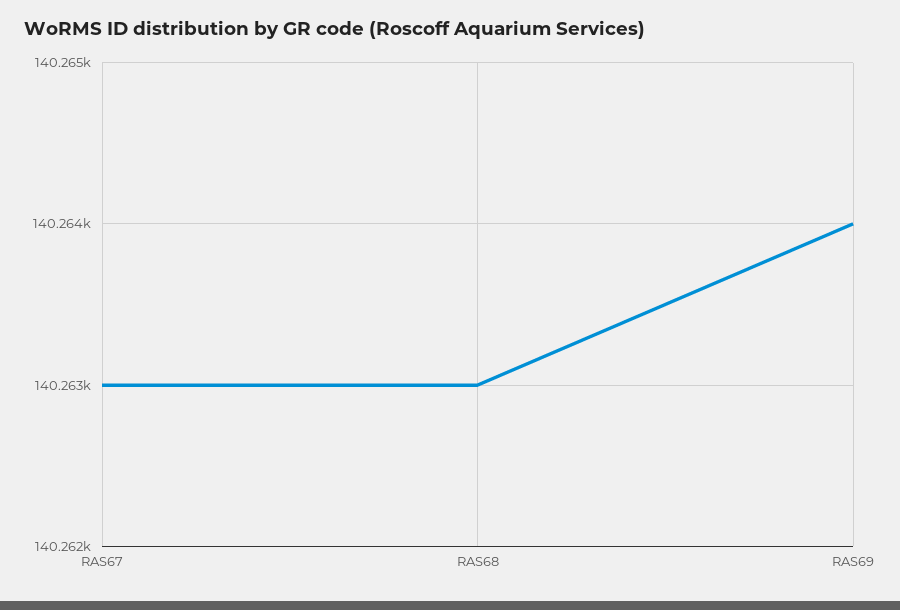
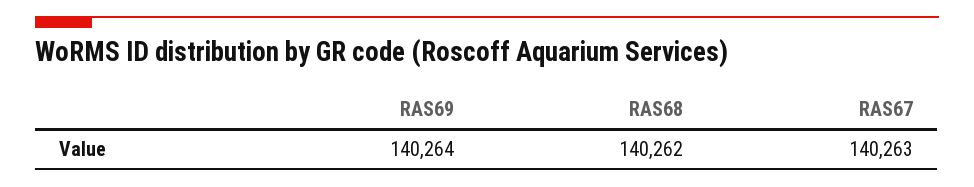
RAS68: 140263 -> 140262

